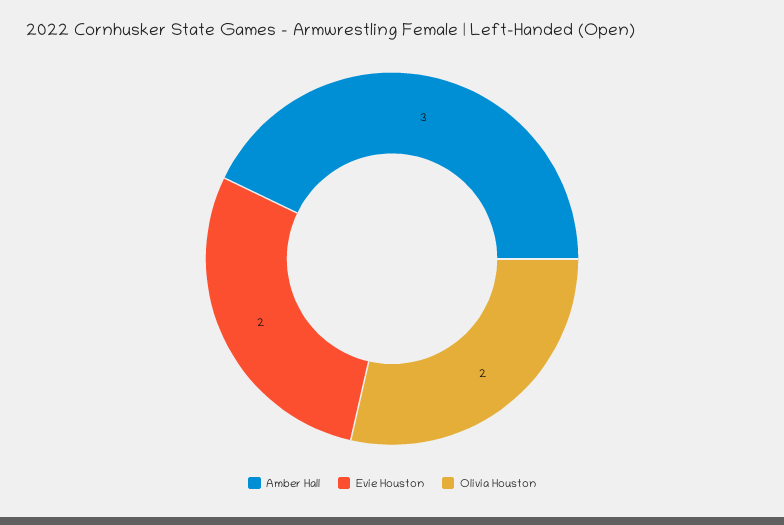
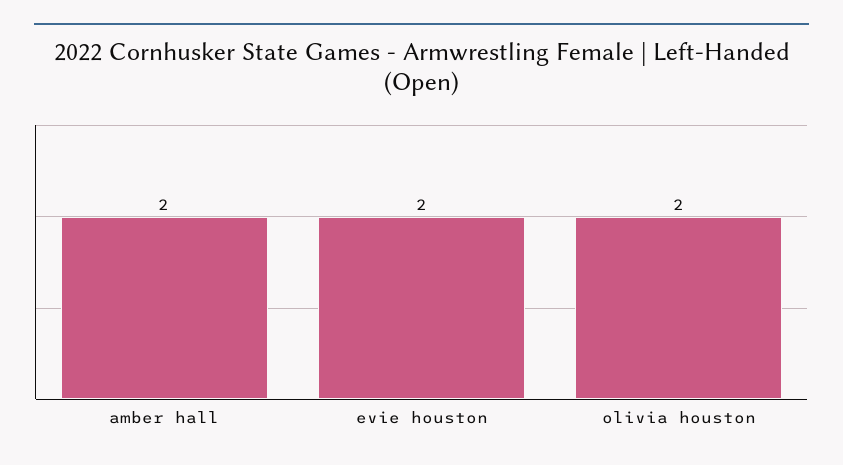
Amber Hall: 3 -> 2

